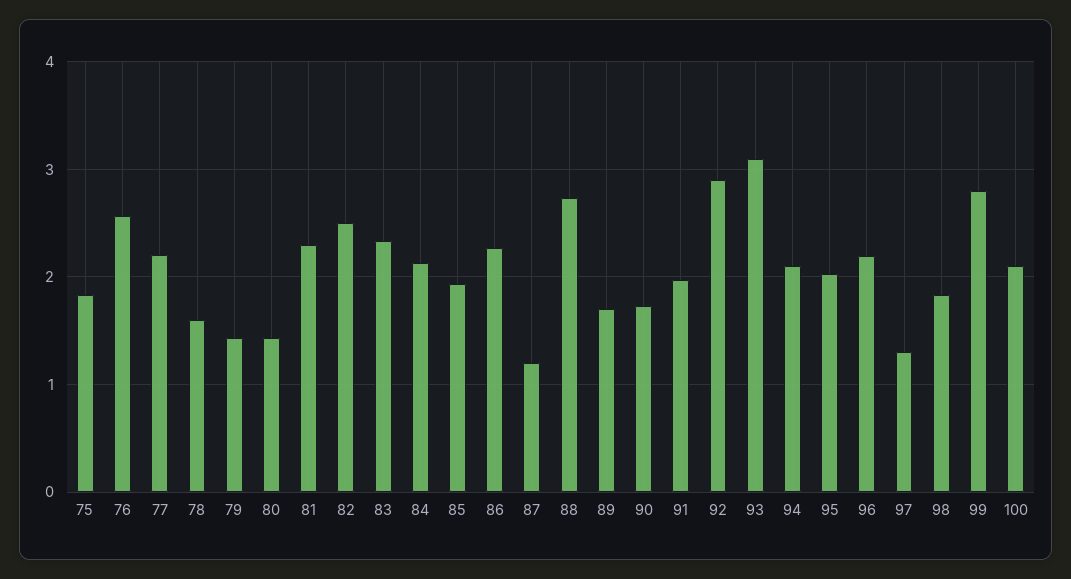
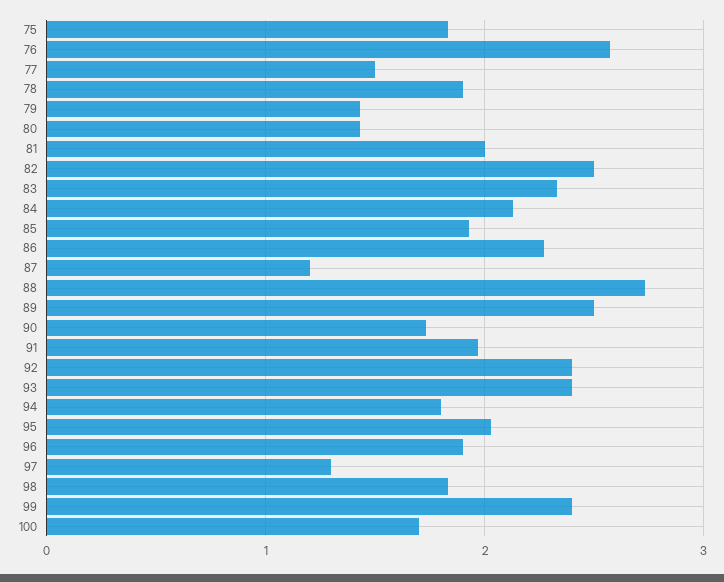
77: 2.2 -> 1.5
78: 1.6 -> 1.9
81: 2.3 -> 2
89: 1.7 -> 2.5
92: 2.9 -> 2.4
93: 3.1 -> 2.4
94: 2.1 -> 1.8
96: 2.2 -> 1.9
99: 2.8 -> 2.4
100: 2.1 -> 1.7

